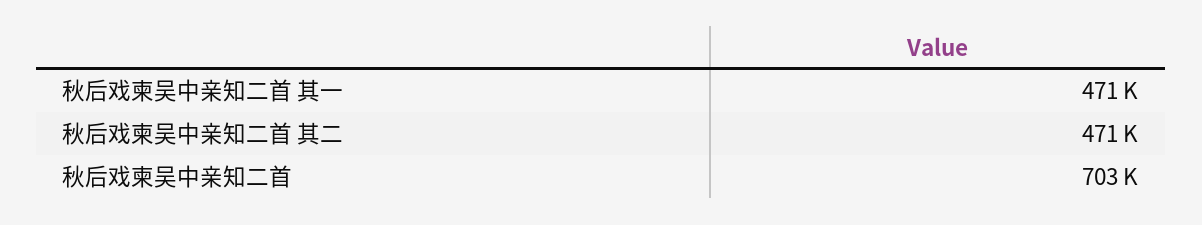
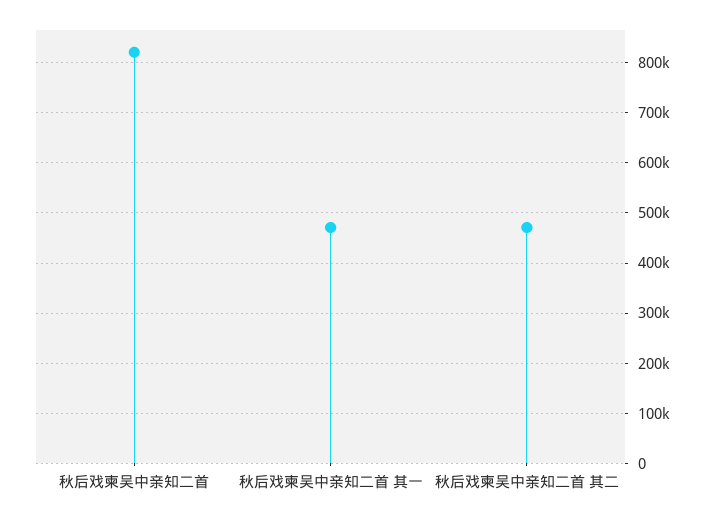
秋后戏柬吴中亲知二首: 703000 -> 820000

